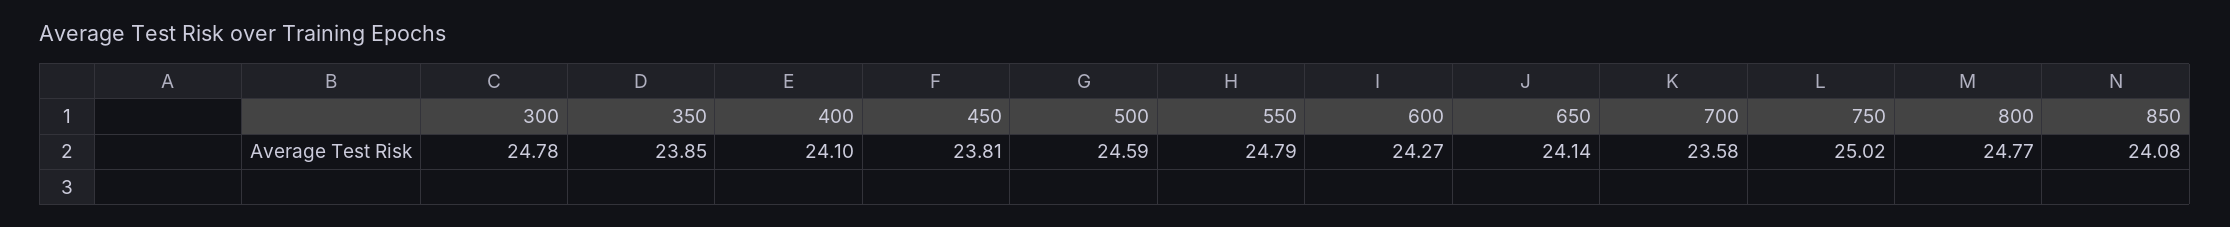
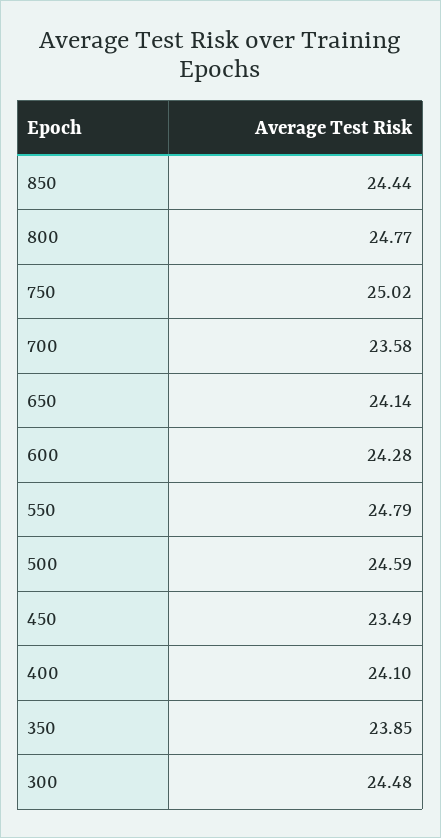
300: 24.78 -> 24.48
450: 23.81 -> 23.49
600: 24.27 -> 24.28
850: 24.08 -> 24.44

